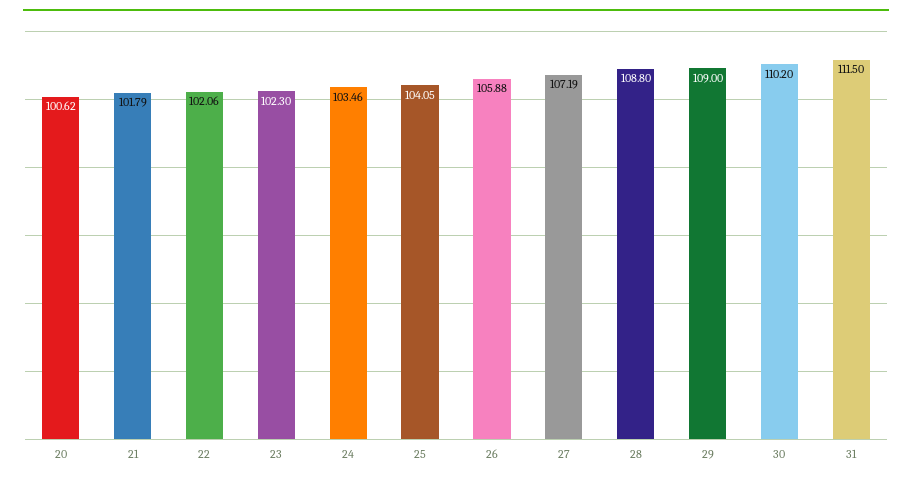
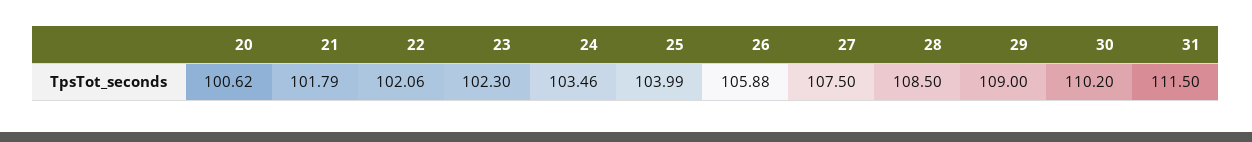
25: 104.05 -> 103.99
27: 107.19 -> 107.5
28: 108.8 -> 108.5

